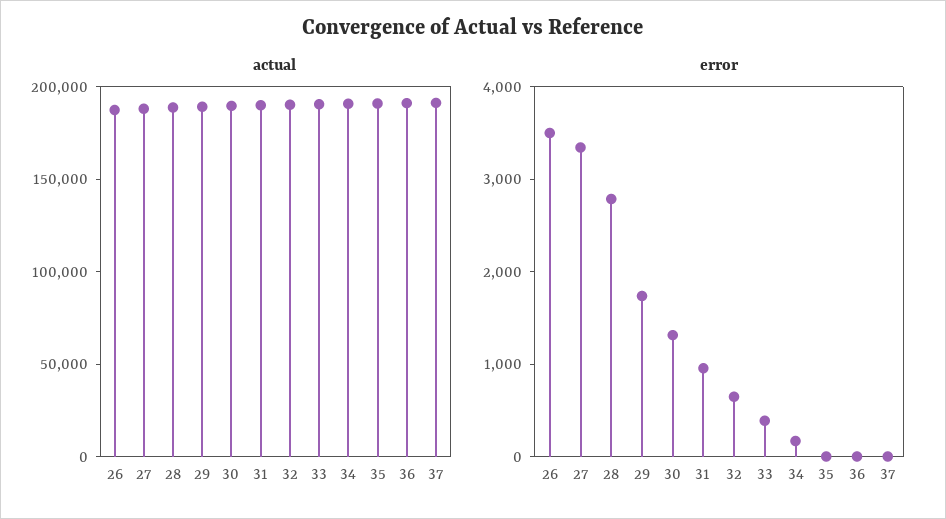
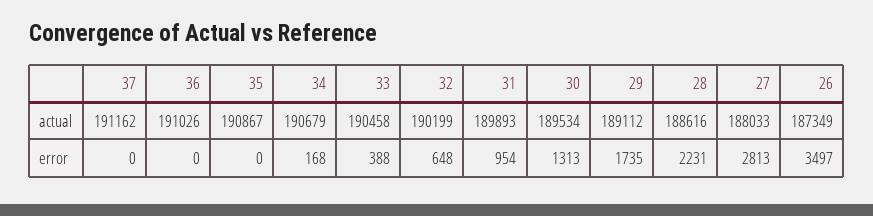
error, 27: 3400 -> 2813
error, 28: 2800 -> 2231

